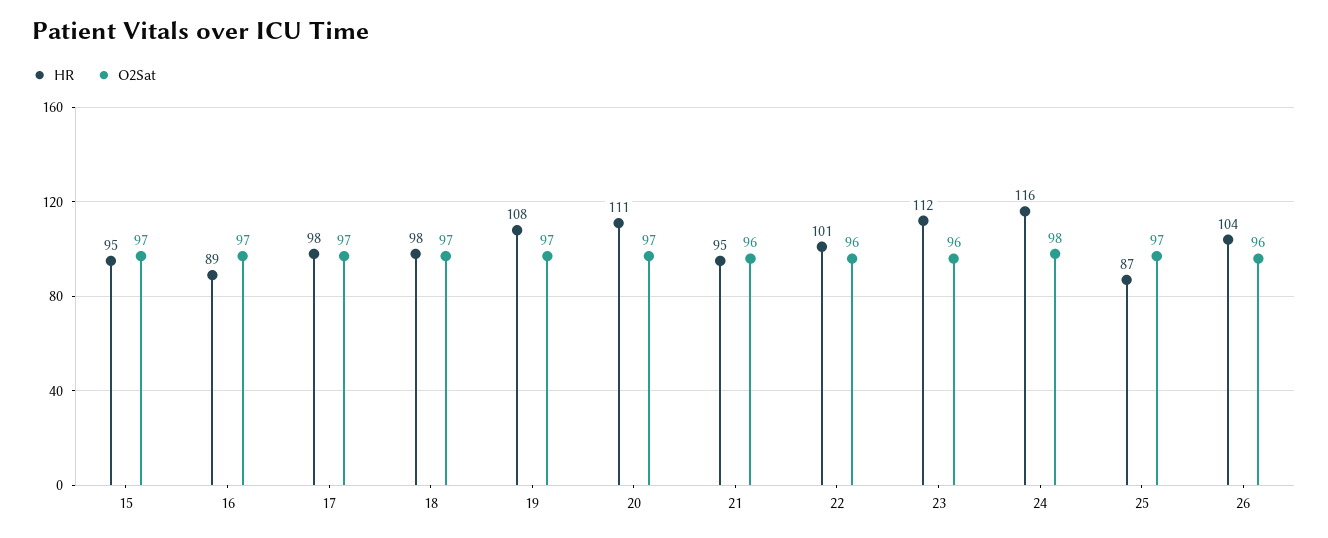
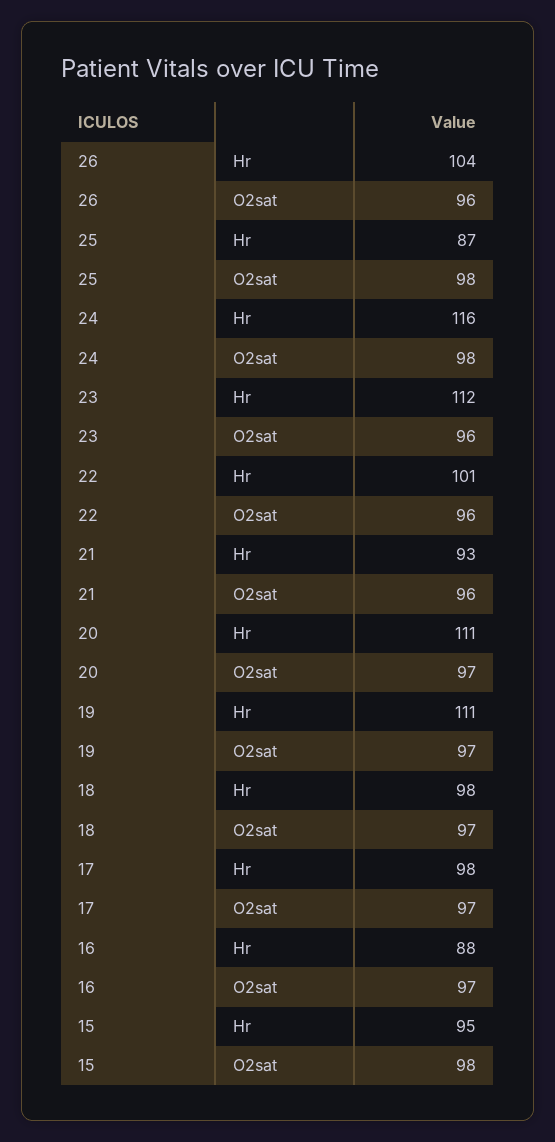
O2Sat, 15: 97 -> 98
HR, 16: 89 -> 88
HR, 19: 108 -> 111
HR, 21: 95 -> 93
O2Sat, 25: 97 -> 98

